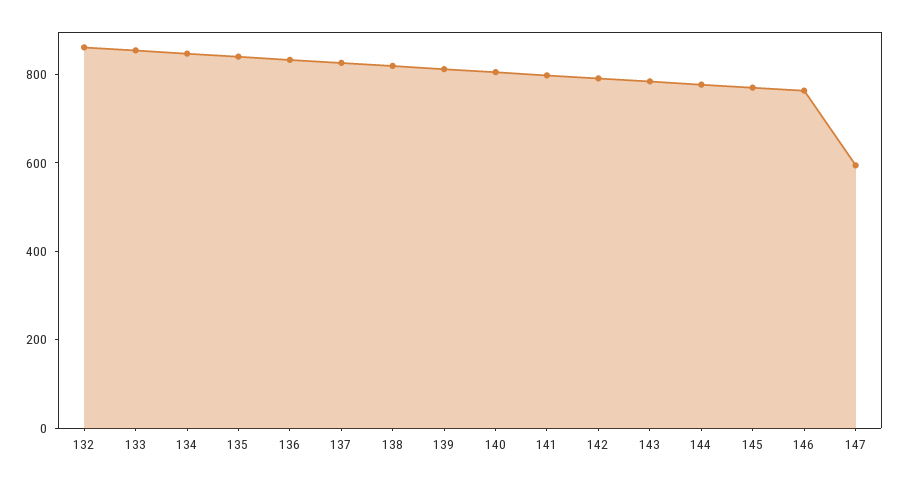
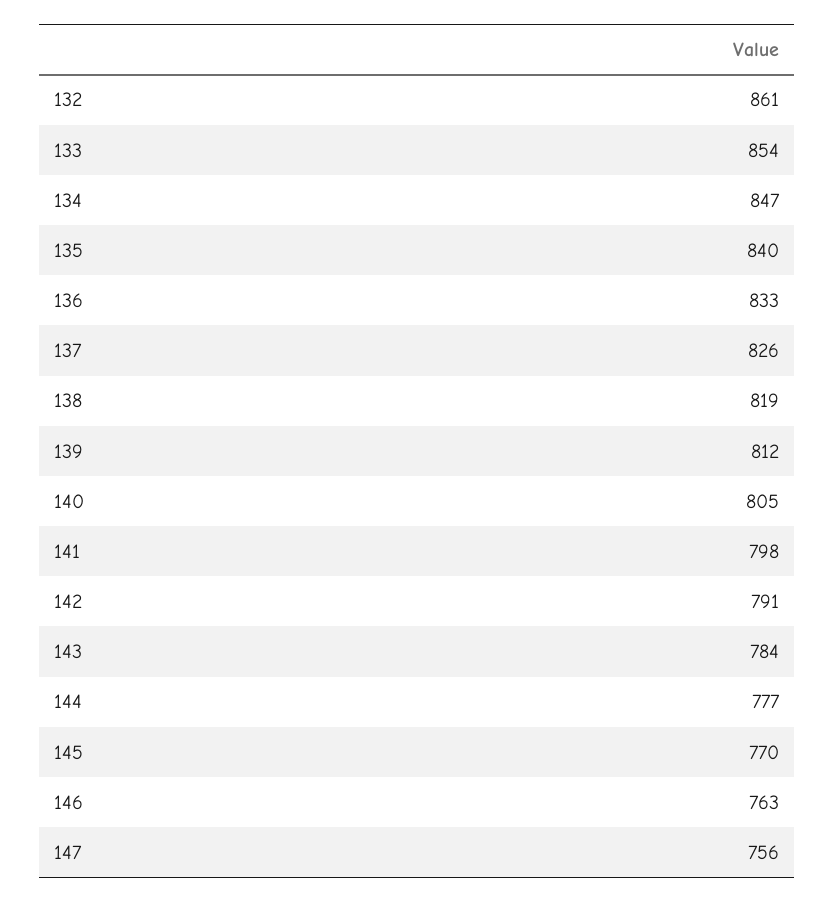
147: 600 -> 756

